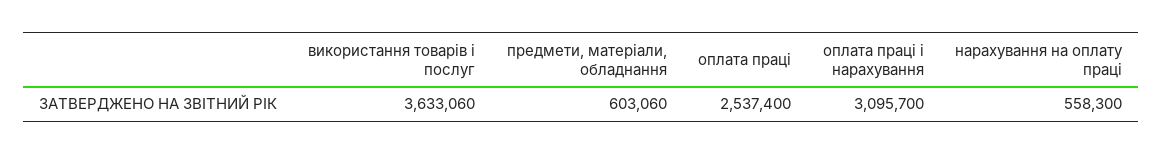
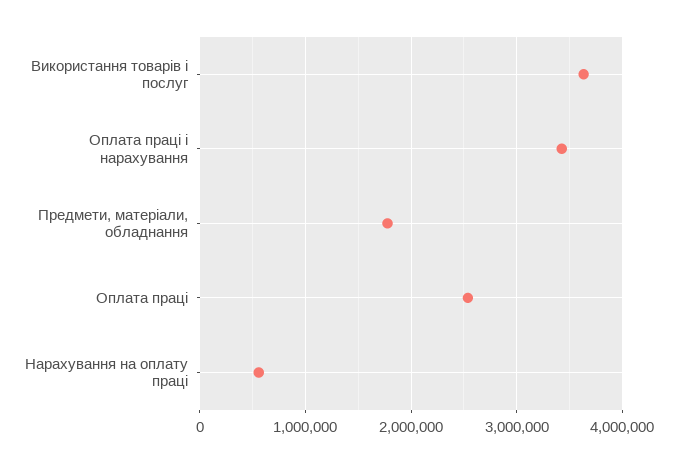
предмети, матеріали, обладнання: 603060 -> 1800000
оплата праці і нарахування: 3095700 -> 3400000

